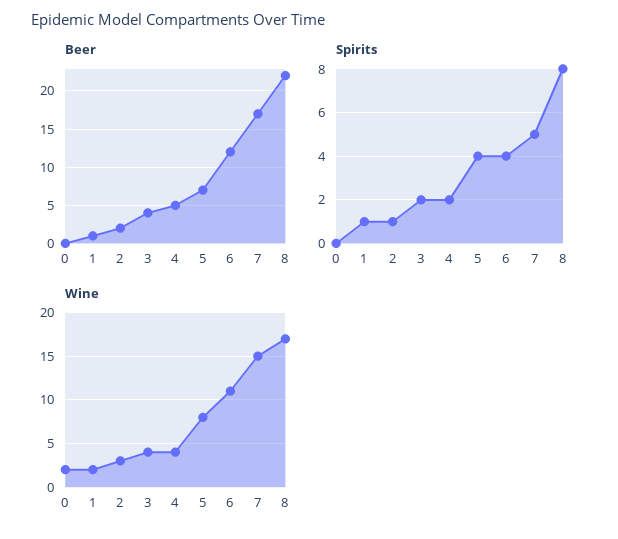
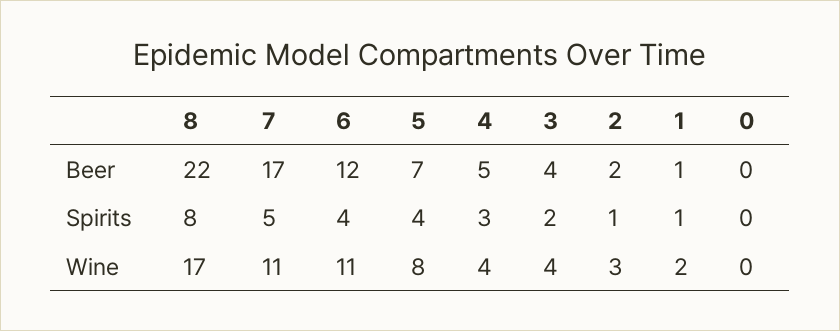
Spirits, 4: 2 -> 3
Wine, 0: 2 -> 0
Wine, 7: 15 -> 11

